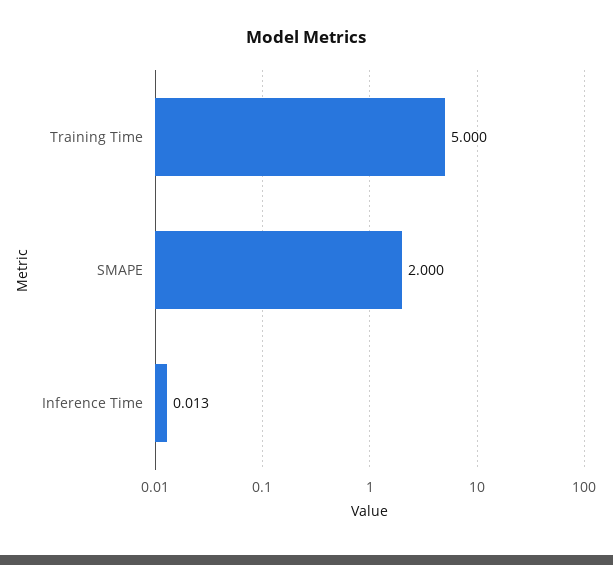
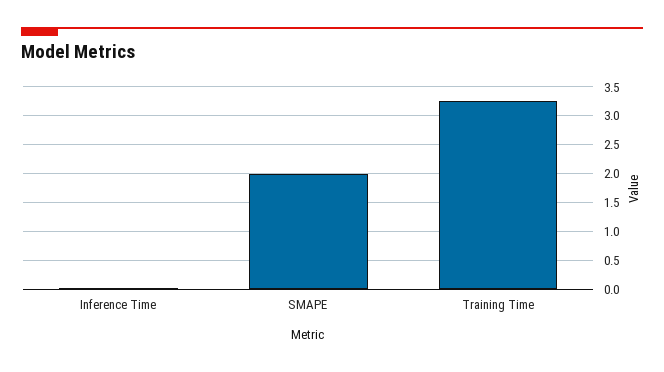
Training Time: 5 -> 3.25

